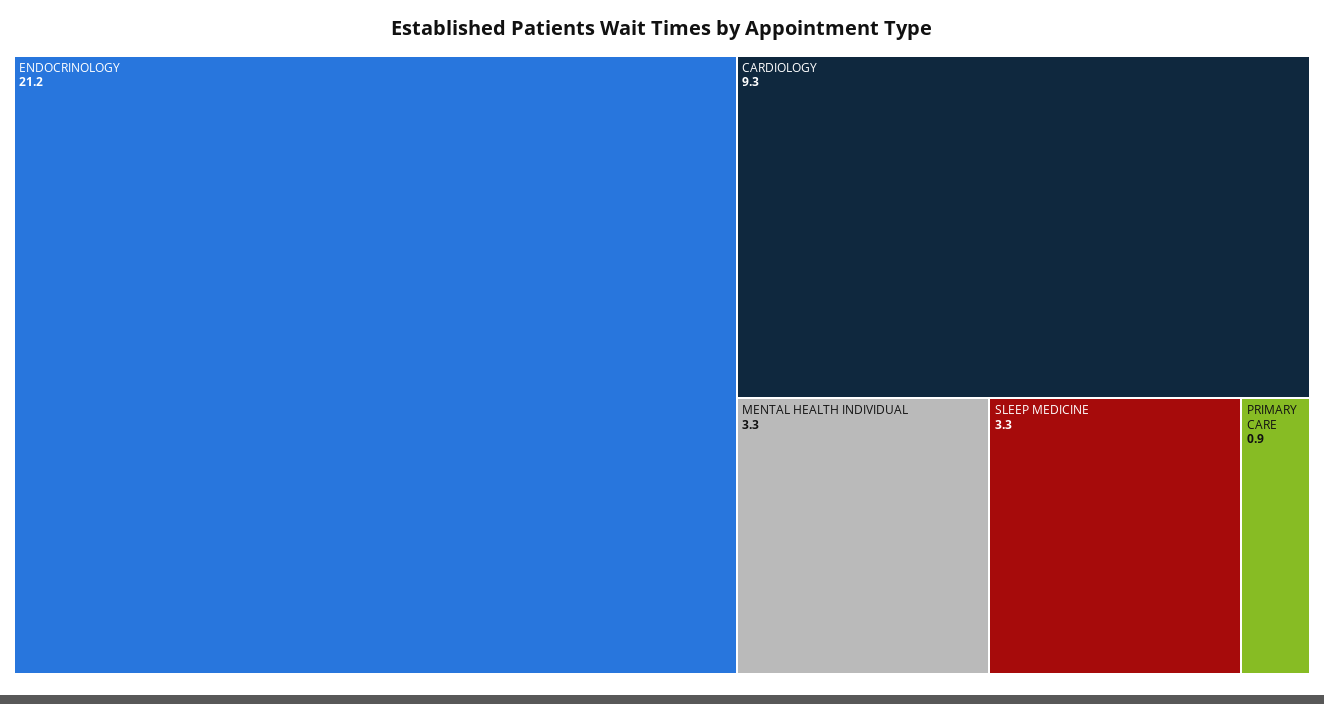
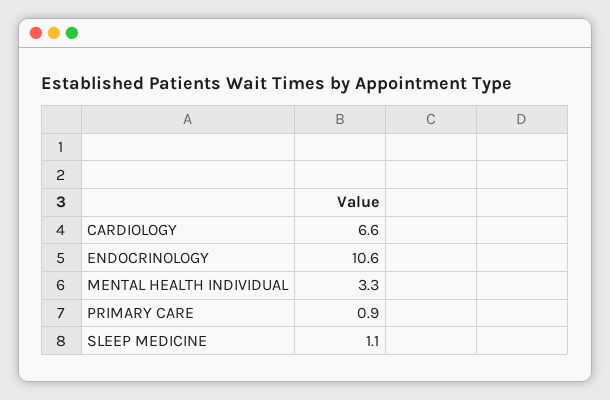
ENDOCRINOLOGY: 21.2 -> 10.6
CARDIOLOGY: 9.3 -> 6.6
SLEEP MEDICINE: 3.3 -> 1.1

